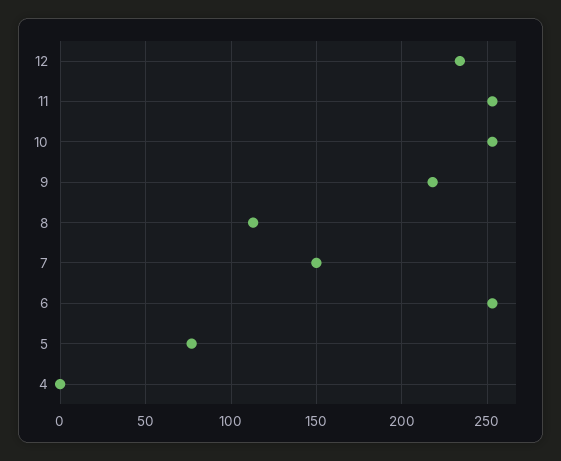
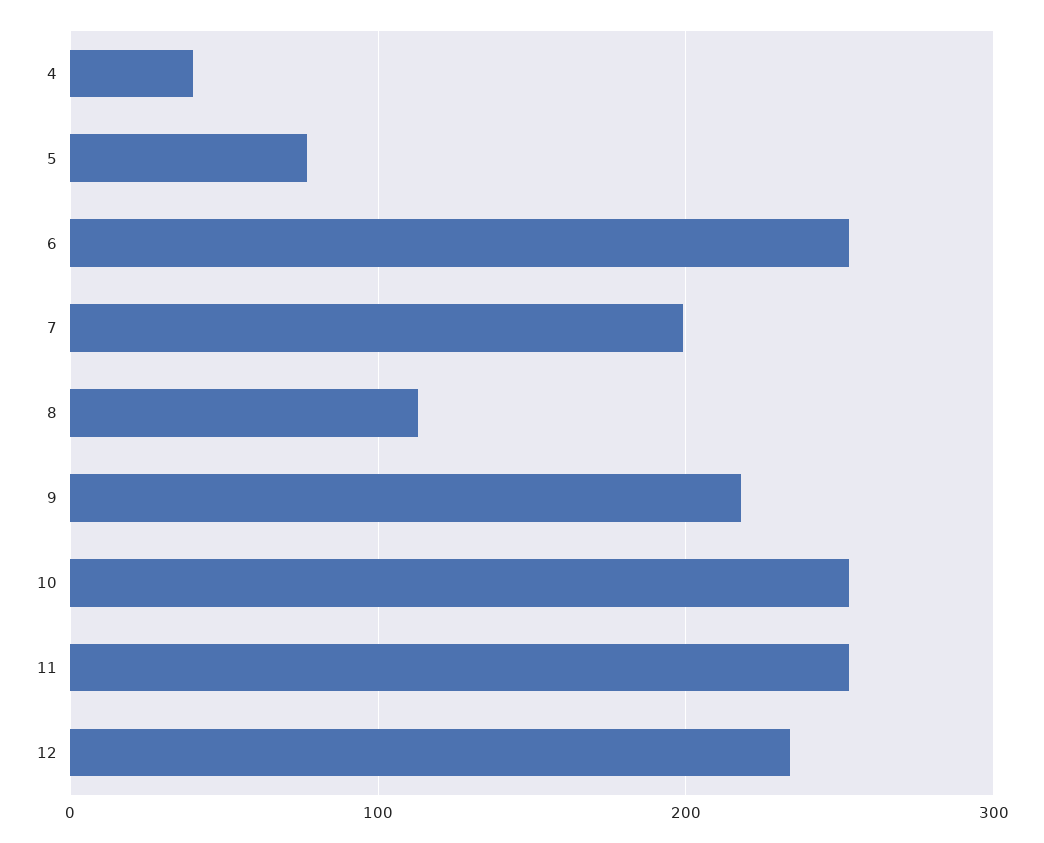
7: 150 -> 200
4: 0 -> 40

